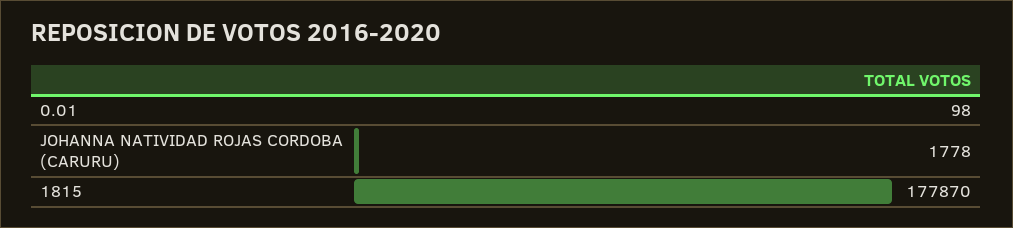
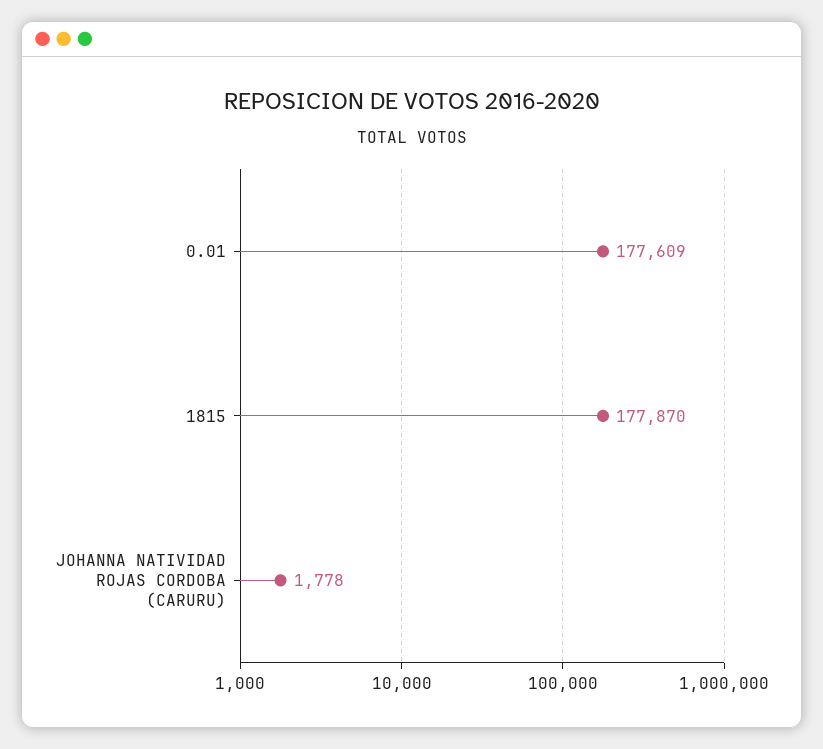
0.01: 98 -> 177609

